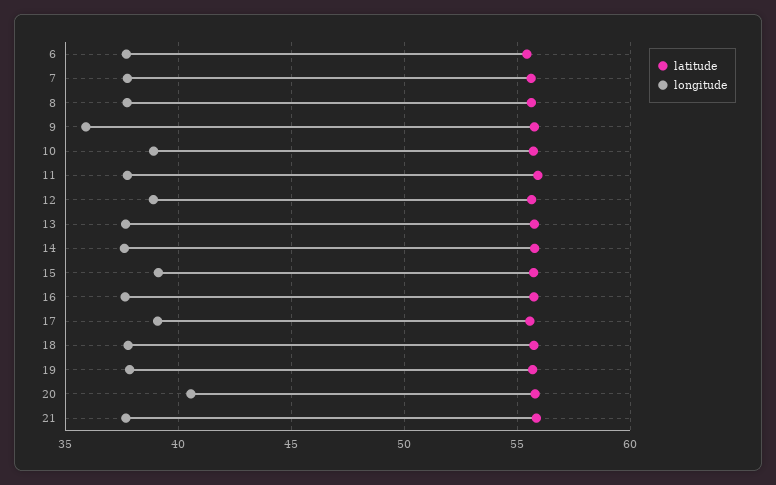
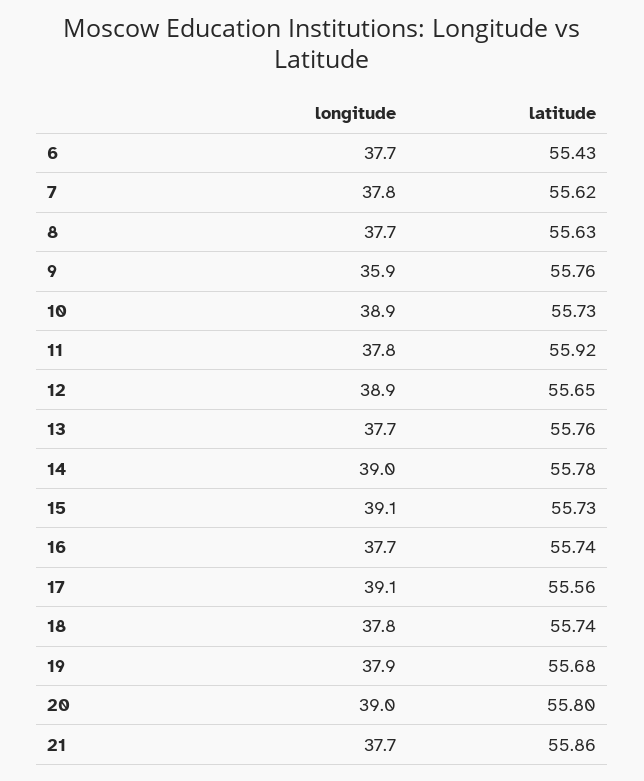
longitude, 14: 37.5 -> 39
longitude, 20: 40.5 -> 39

